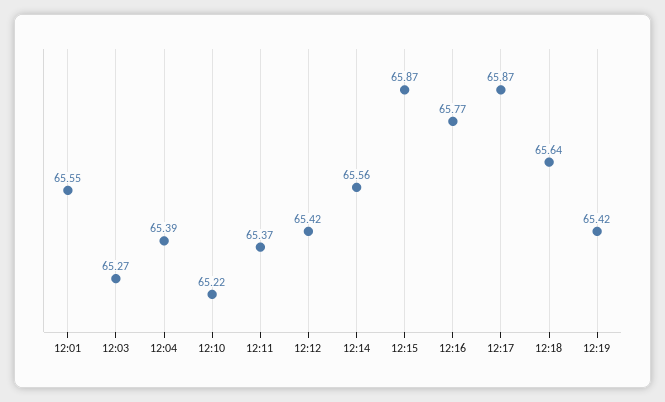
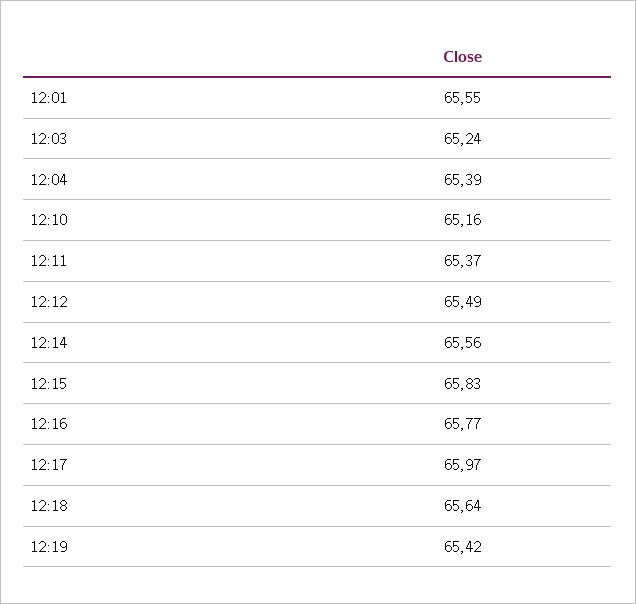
12:03: 65.27 -> 65.24
12:10: 65.22 -> 65.16
12:12: 65.42 -> 65.49
12:15: 65.87 -> 65.83
12:17: 65.87 -> 65.97

